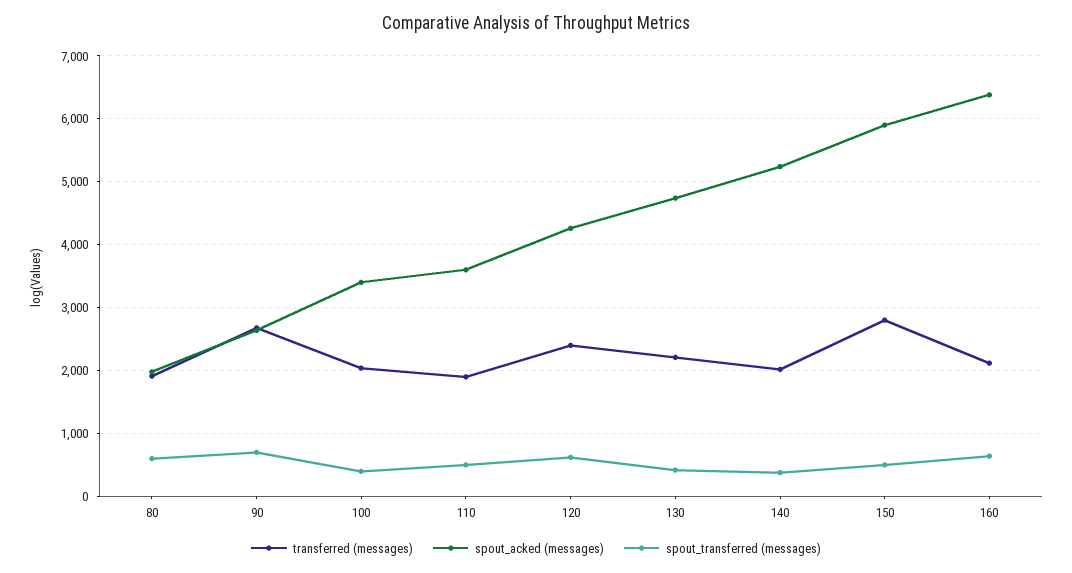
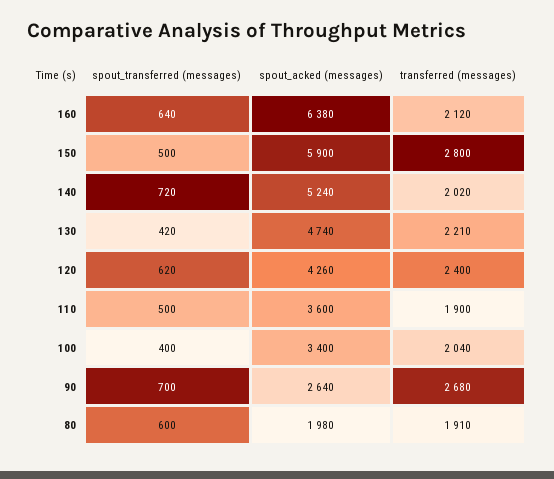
spout_transferred (messages), 140: 400 -> 720

